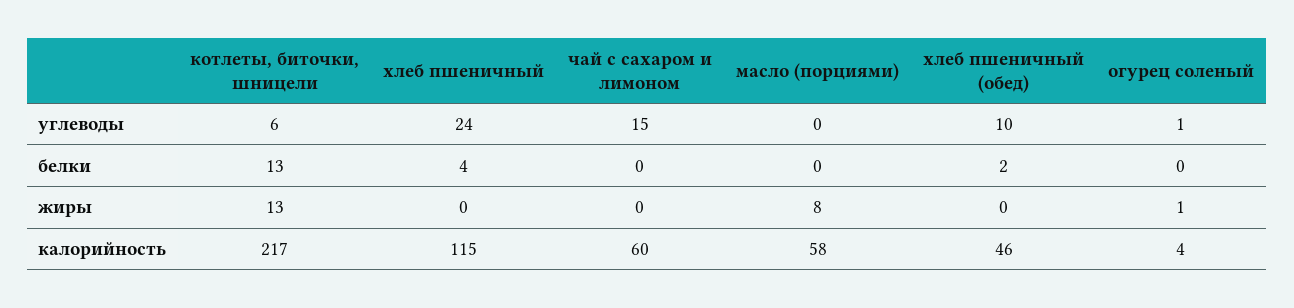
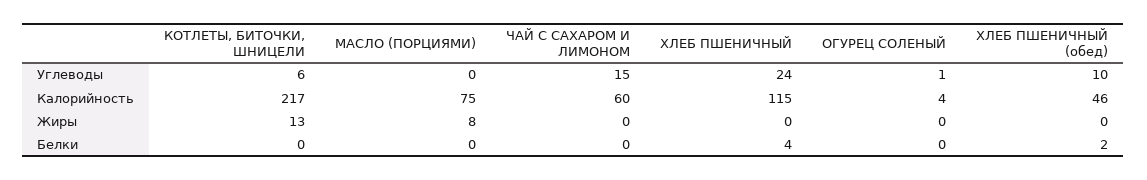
котлеты, биточки, шницели, белки: 13 -> 0
огурец соленый, жиры: 1 -> 0
масло (порциями), калорийность: 58 -> 75

